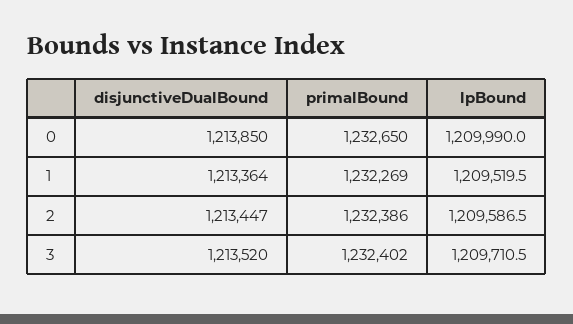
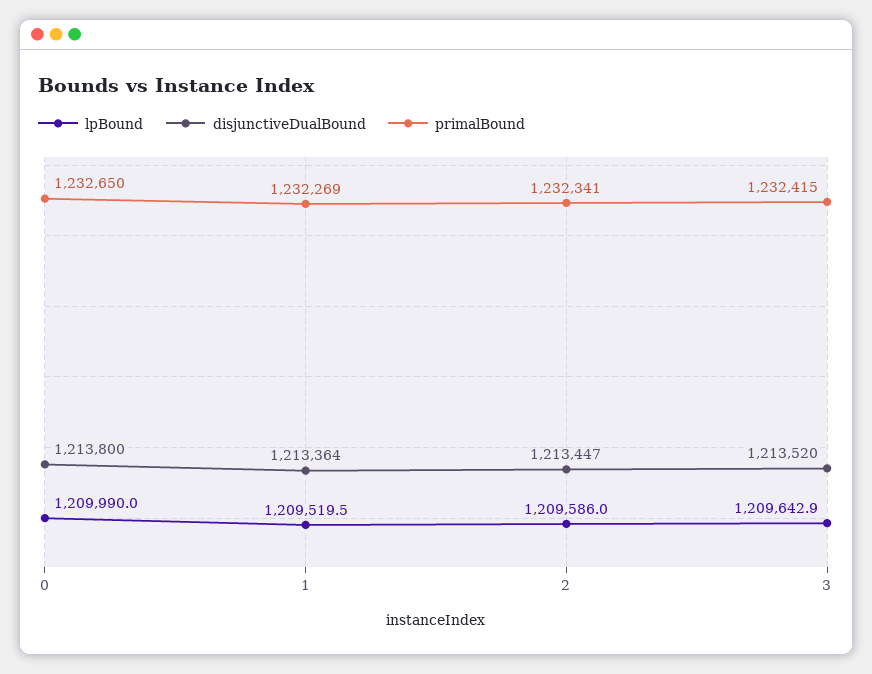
disjunctiveDualBound, 0: 1213850 -> 1213800
primalBound, 2: 1232386 -> 1232341
lpBound, 2: 1209586.5 -> 1209586
primalBound, 3: 1232402 -> 1232415
lpBound, 3: 1209710.5 -> 1209642.9

